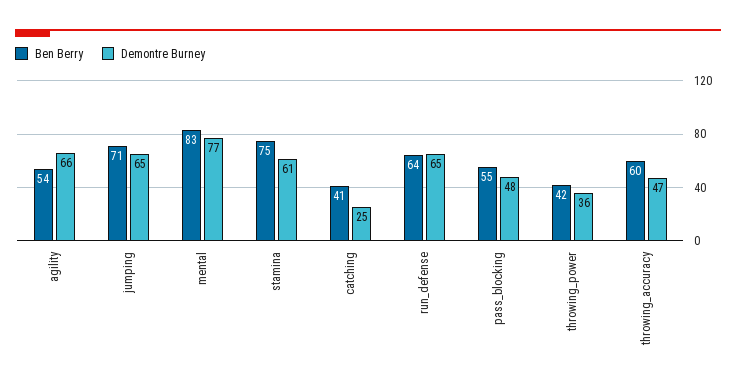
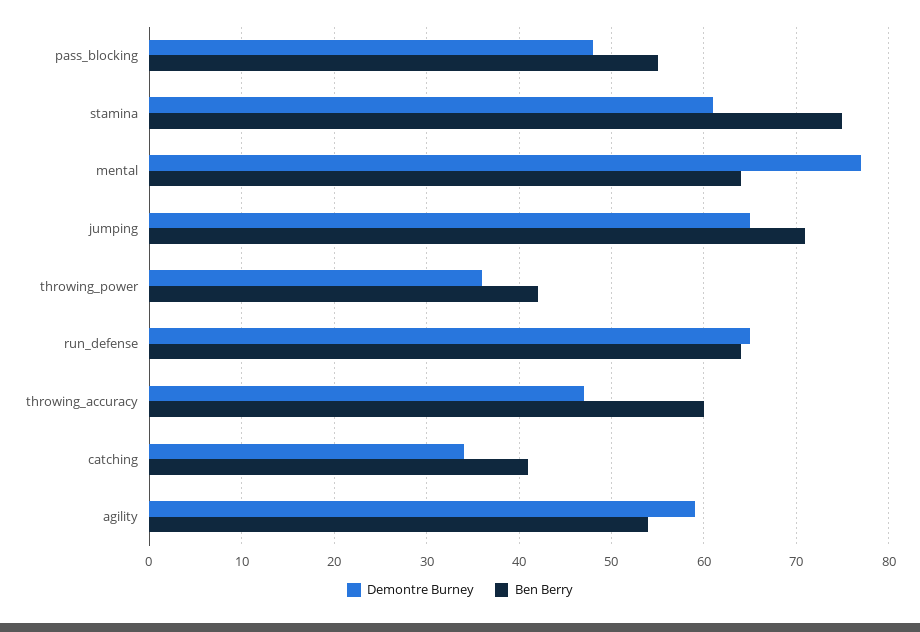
Demontre Burney, agility: 66 -> 59
Ben Berry, mental: 83 -> 64
Demontre Burney, catching: 25 -> 34

